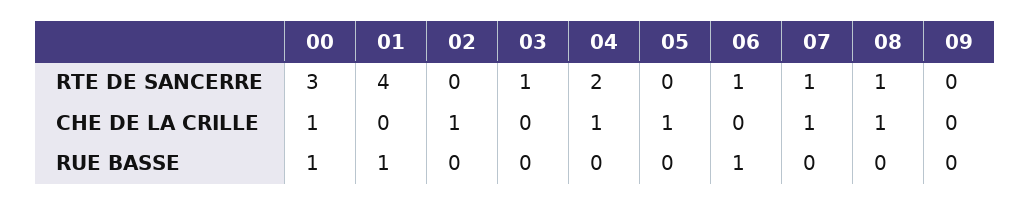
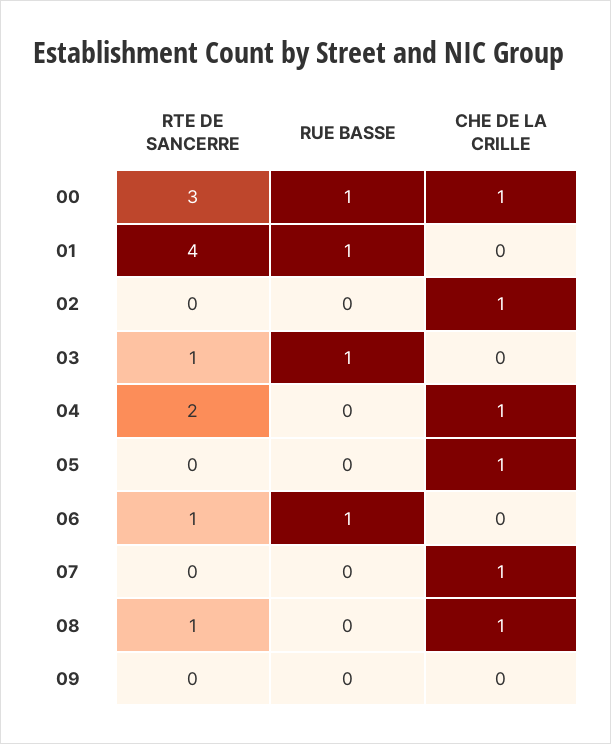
07, RTE DE SANCERRE: 1 -> 0
03, RUE BASSE: 0 -> 1

